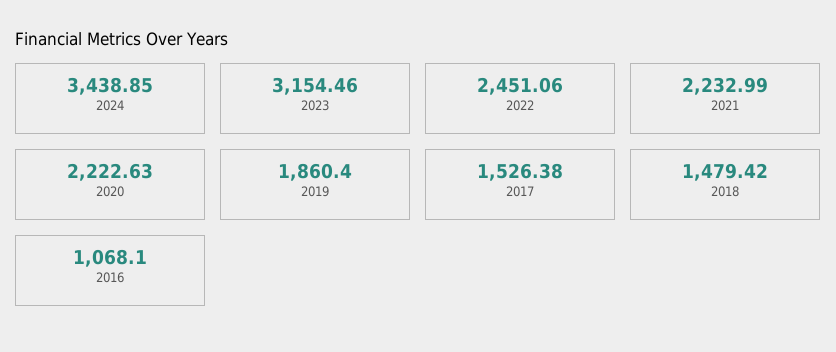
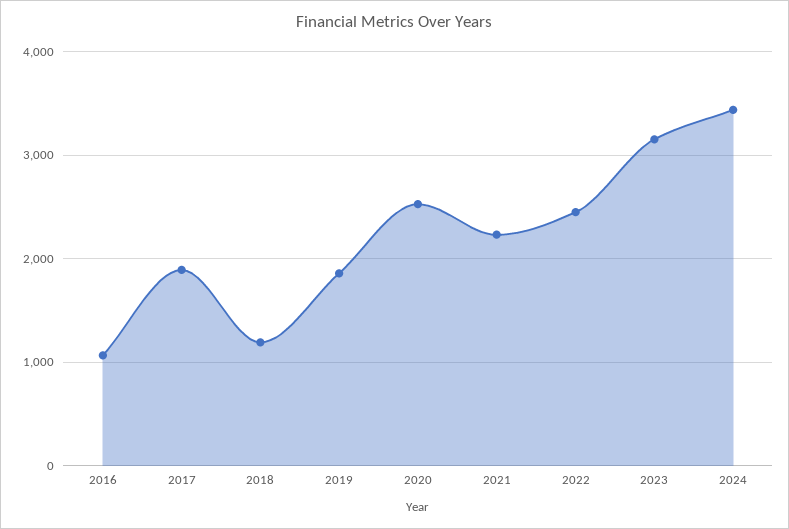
2020: 2222.63 -> 2500
2017: 1526.38 -> 1900
2018: 1479.42 -> 1200

